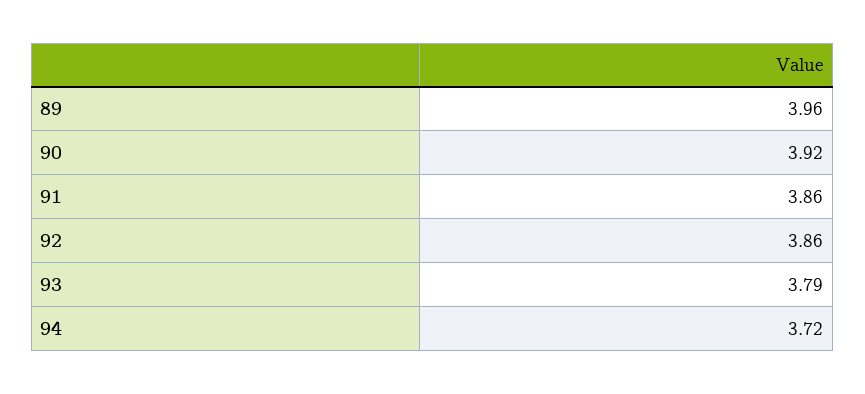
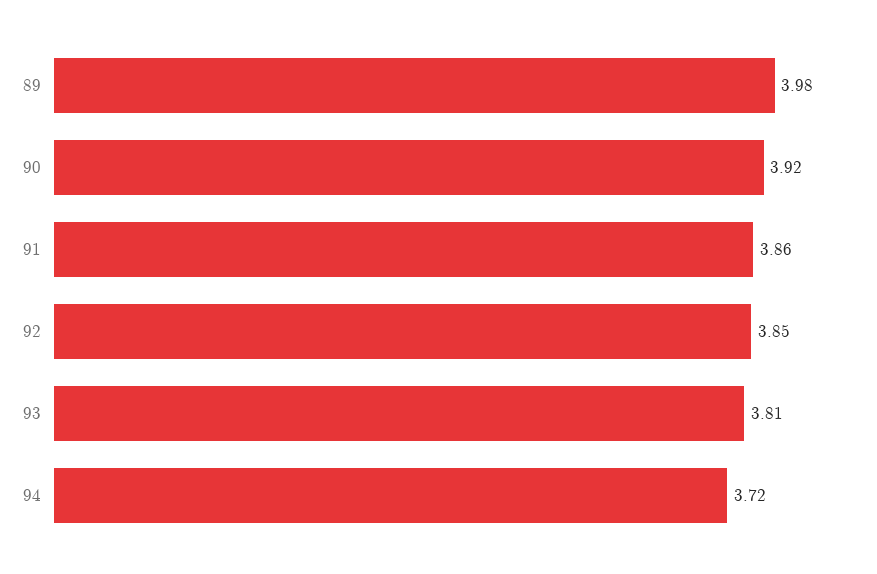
89: 3.96 -> 3.98
92: 3.86 -> 3.85
93: 3.79 -> 3.81

